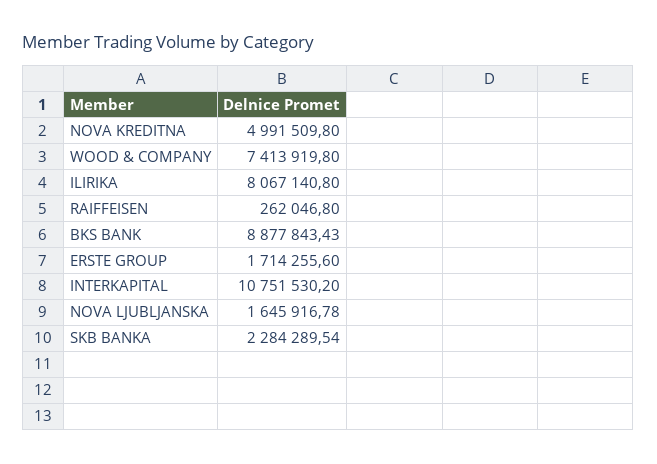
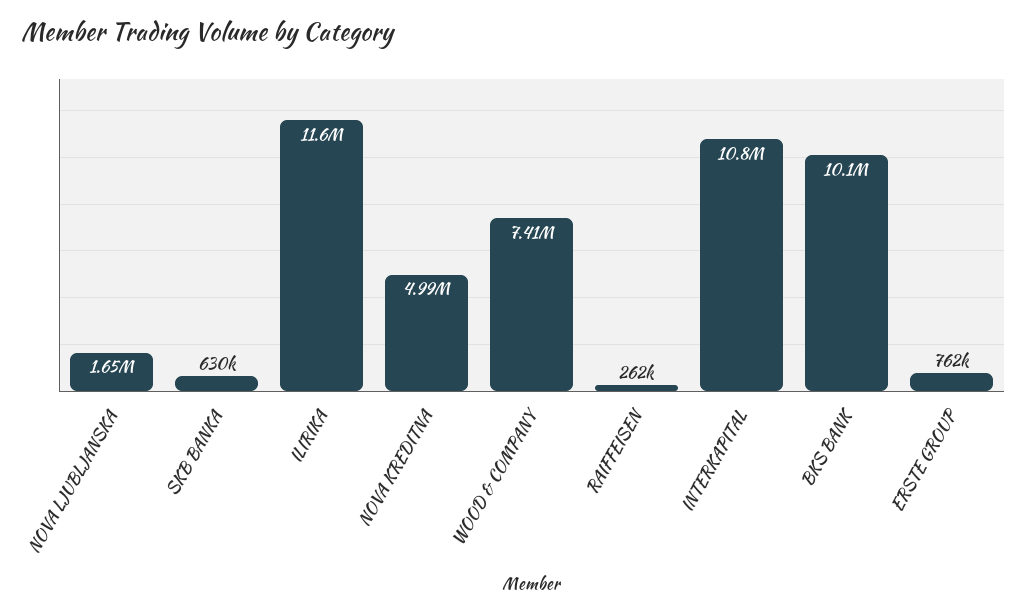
ILIRIKA: 8067140.8 -> 11600000
BKS BANK: 8877843.43 -> 10100000
ERSTE GROUP: 1714255.6 -> 762000
SKB BANKA: 2284289.54 -> 630000

